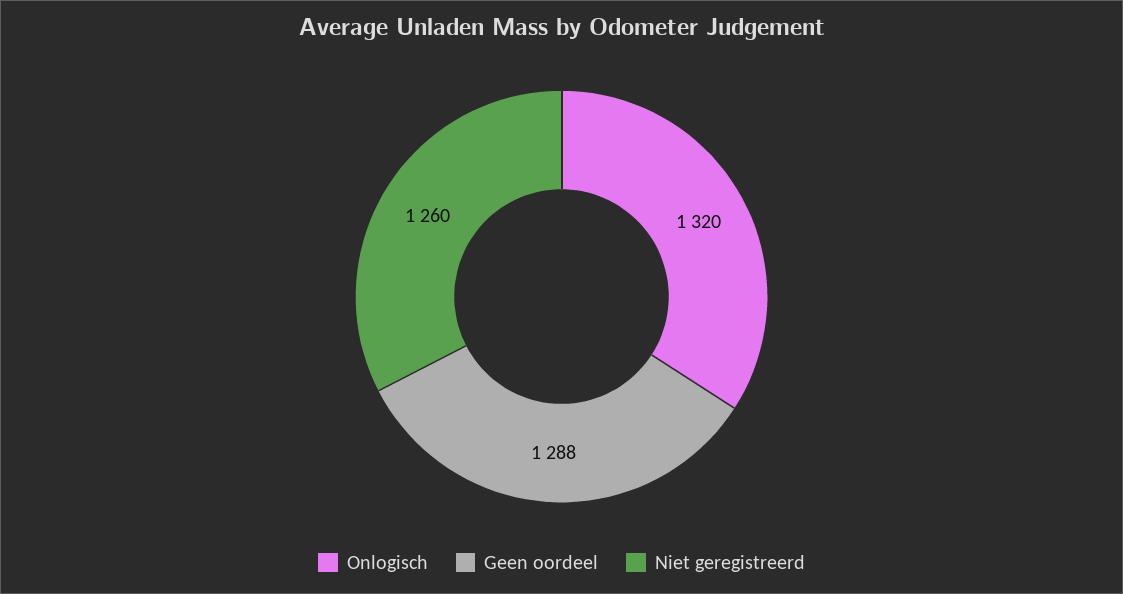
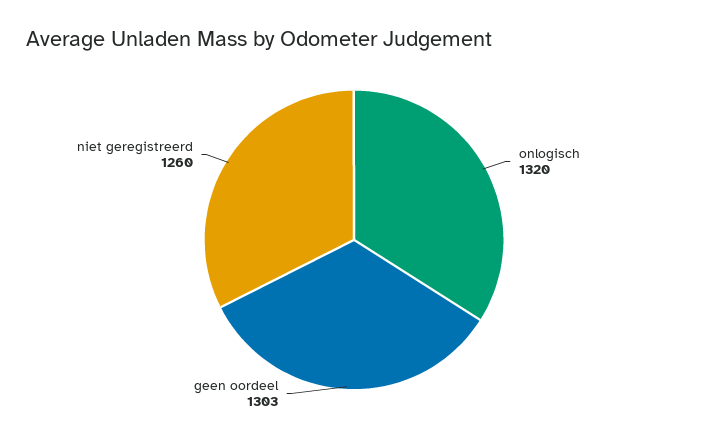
Geen oordeel: 1288 -> 1303

